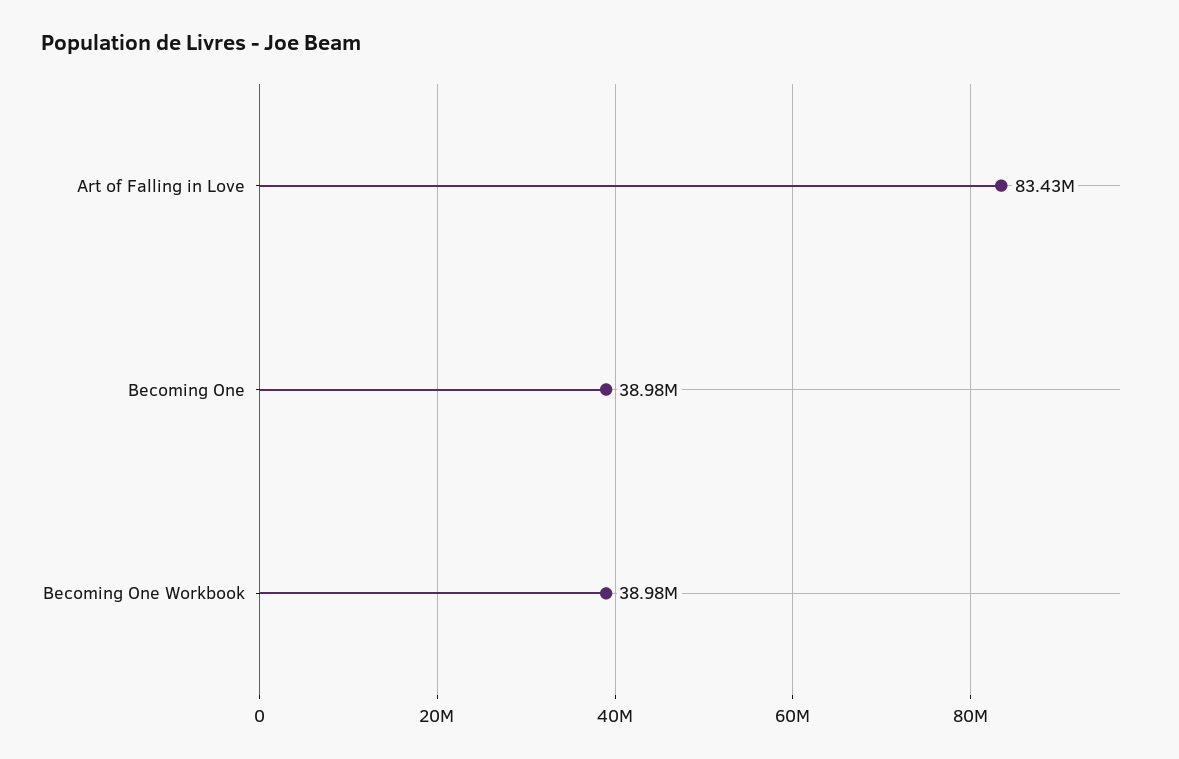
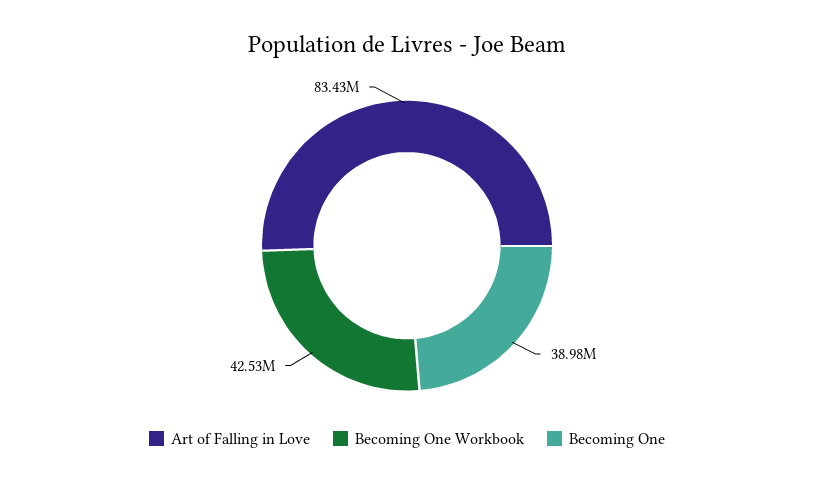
Becoming One Workbook: 38980000 -> 42530000

